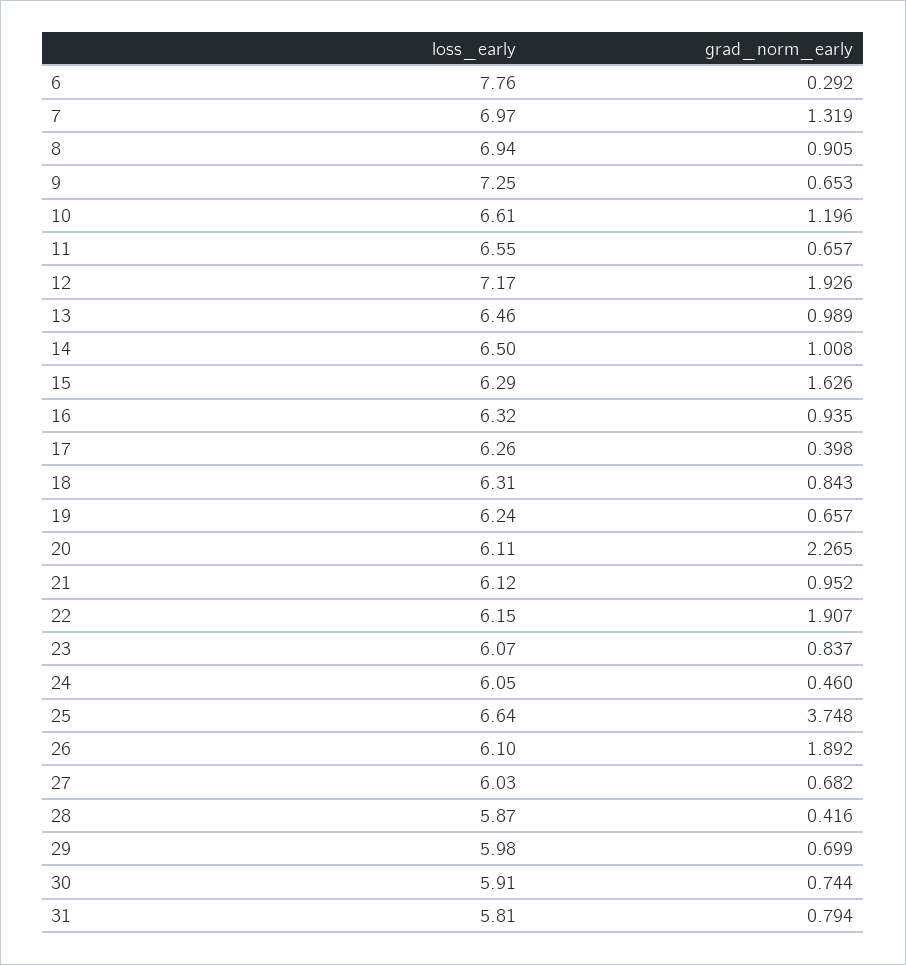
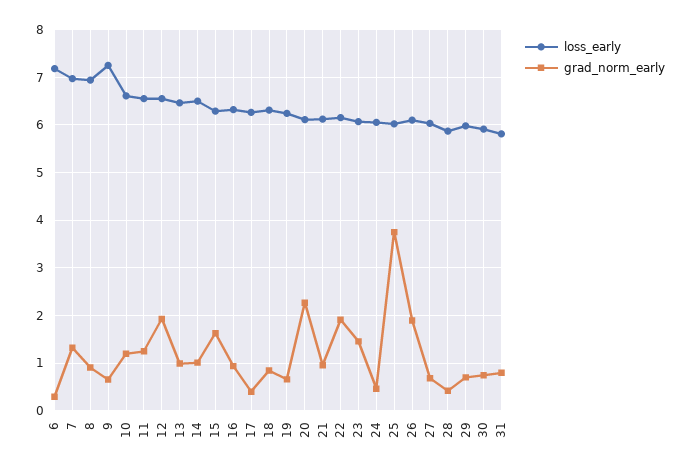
loss_early, 6: 7.76 -> 7.2
grad_norm_early, 11: 0.657 -> 1.2
loss_early, 12: 7.17 -> 6.6
grad_norm_early, 23: 0.837 -> 1.4
loss_early, 25: 6.64 -> 6

